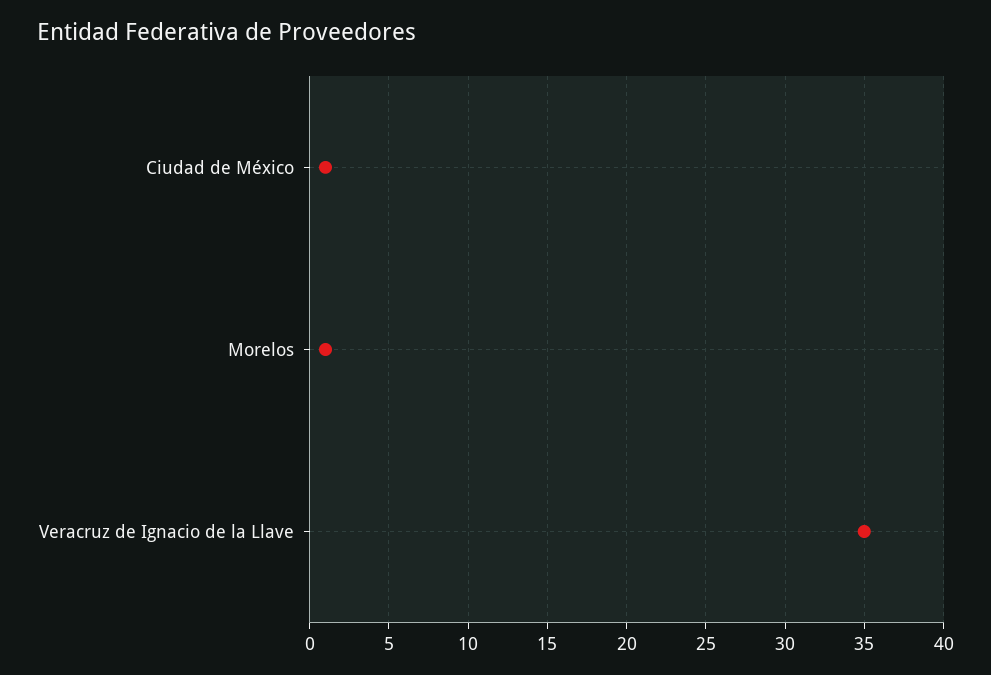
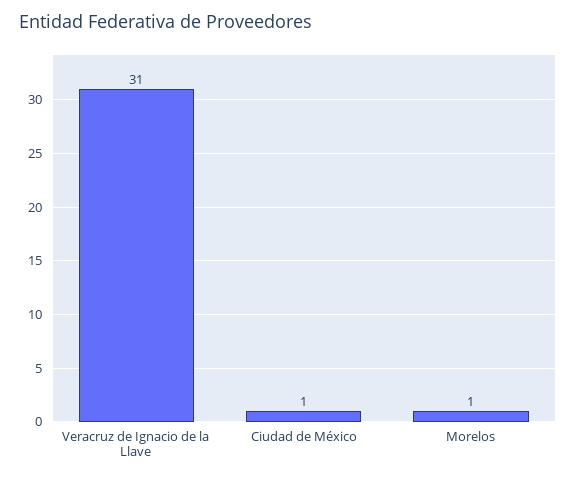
Veracruz de Ignacio de la Llave: 35 -> 31

